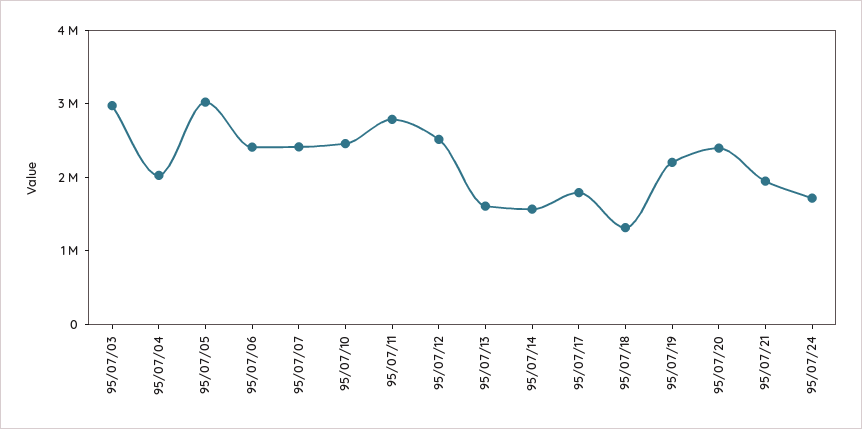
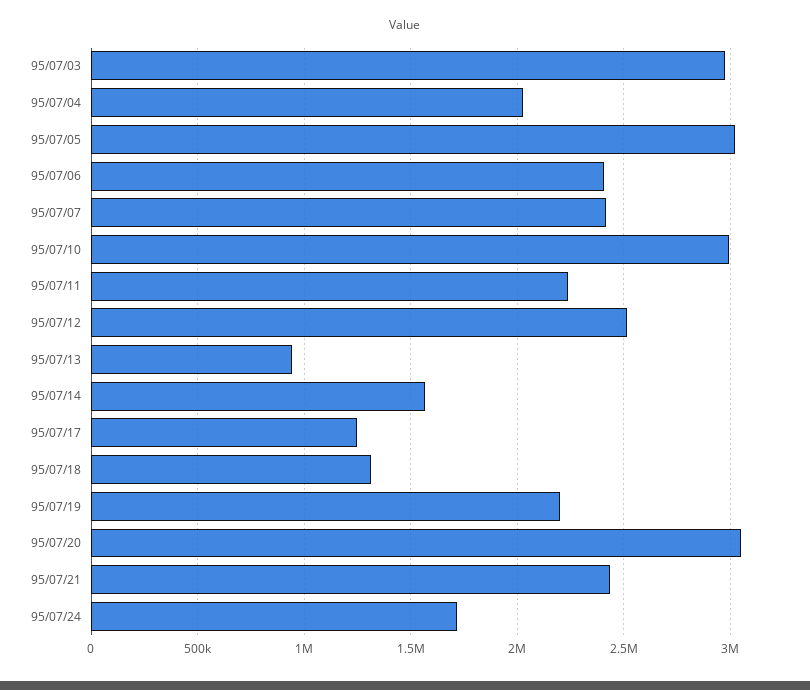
95/07/10: 2400000 -> 3000000
95/07/11: 2800000 -> 2250000
95/07/13: 1600000 -> 950000
95/07/17: 1800000 -> 1250000
95/07/20: 2400000 -> 3050000
95/07/21: 2000000 -> 2450000

